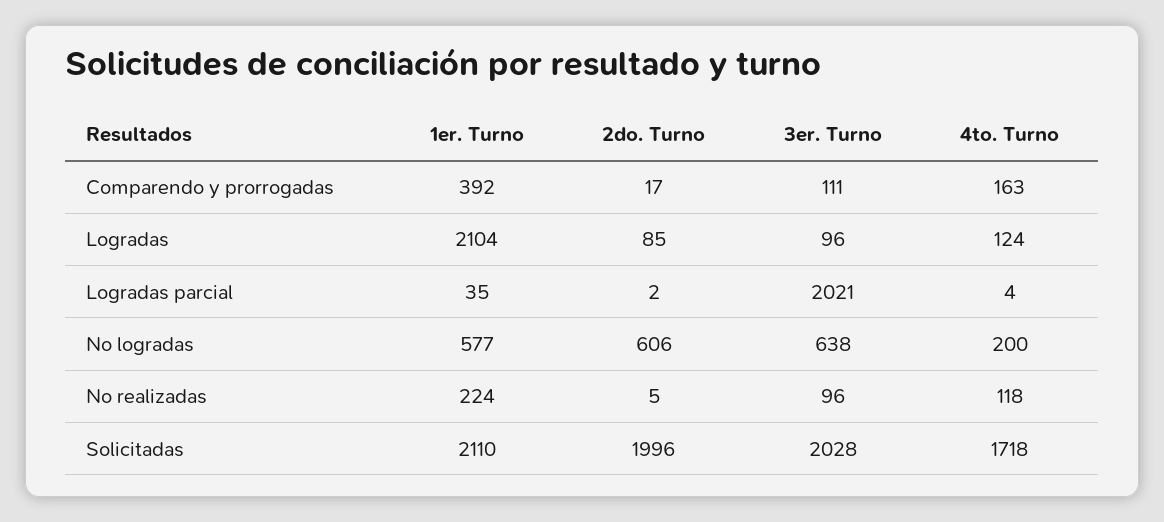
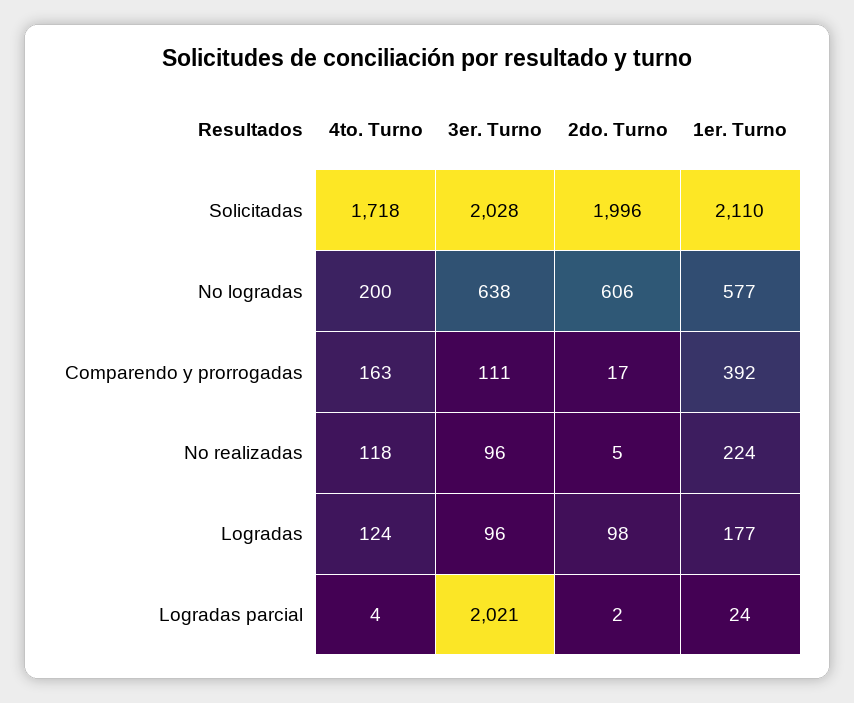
1er. Turno, Logradas: 2104 -> 177
2do. Turno, Logradas: 85 -> 98
1er. Turno, Logradas parcial: 35 -> 24

